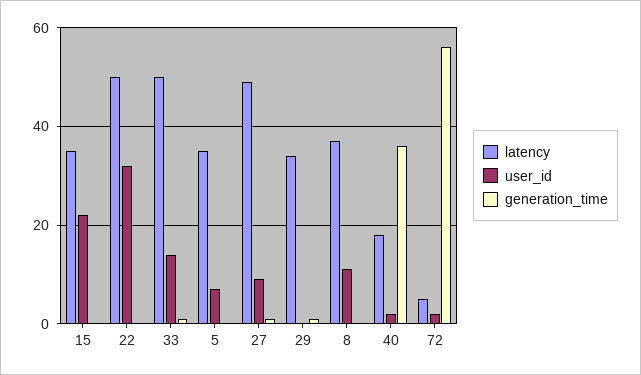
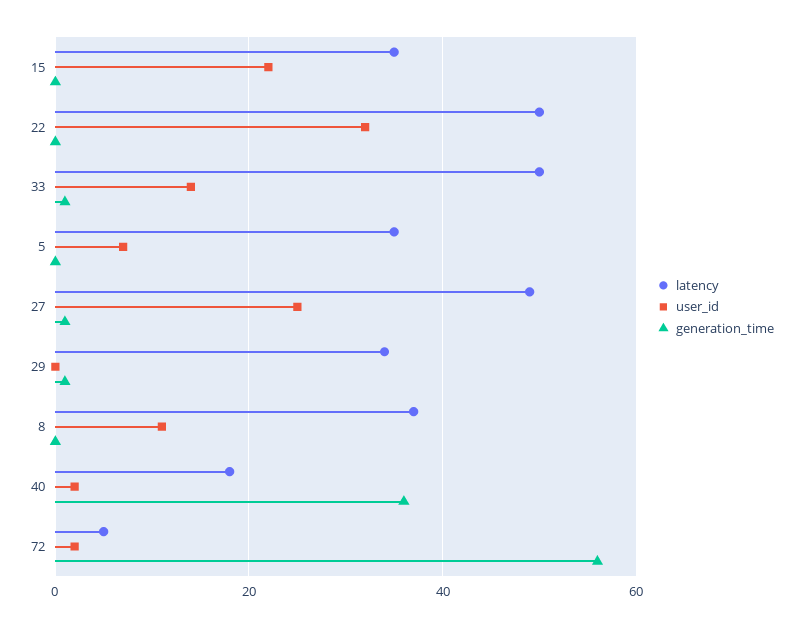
user_id, 27: 10 -> 25

